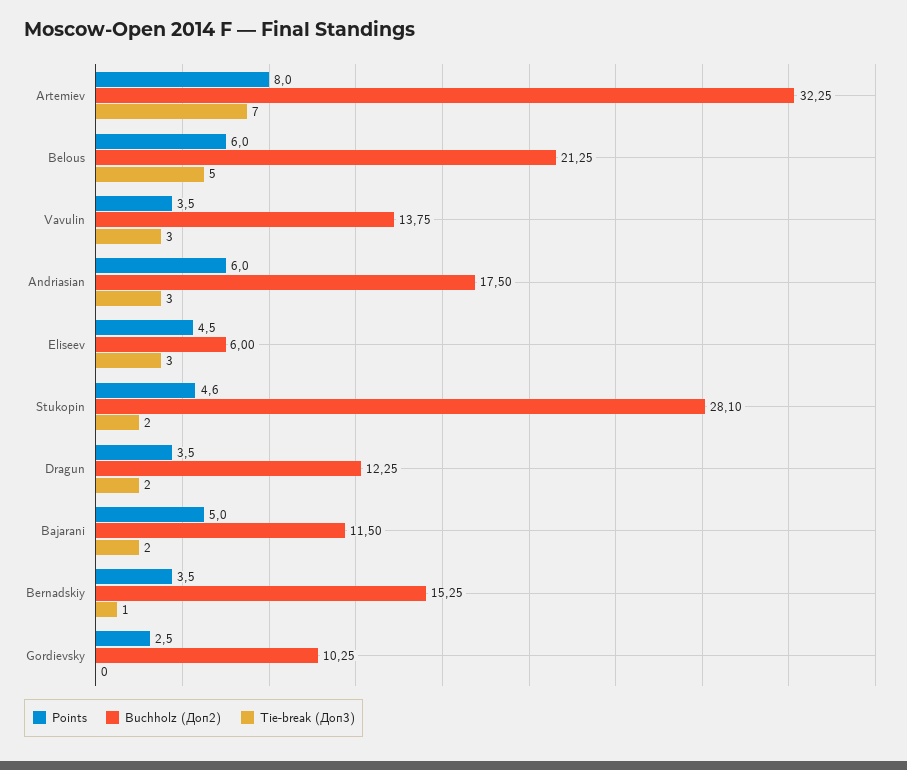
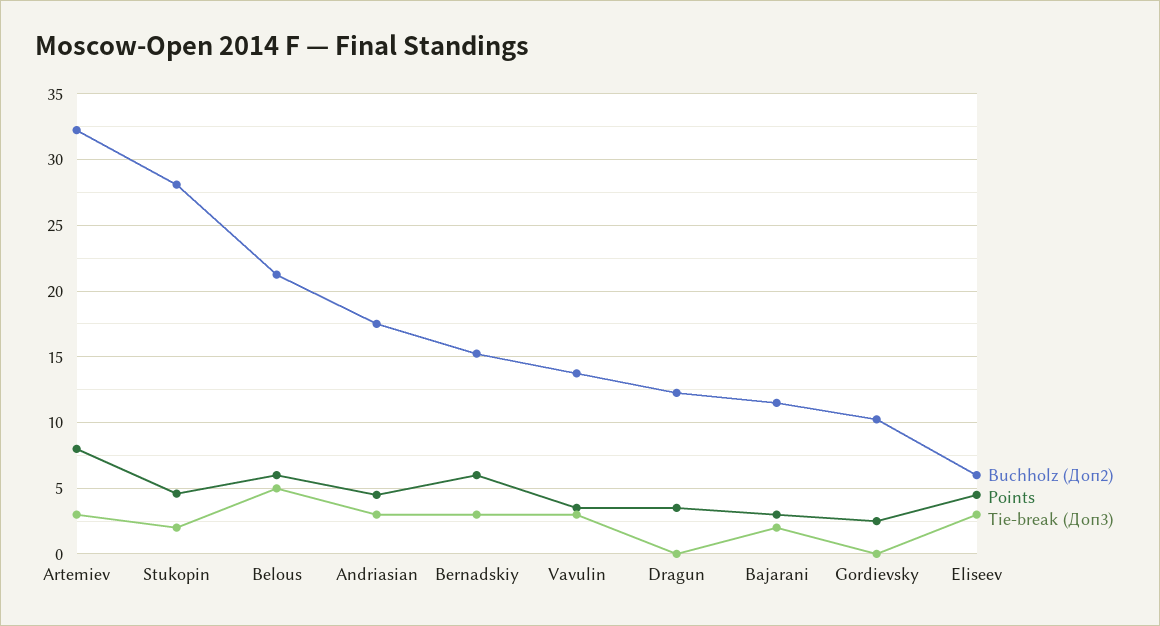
Tie-break (Доп3), Artemiev: 7 -> 3
Points, Andriasian: 6 -> 4.5
Tie-break (Доп3), Dragun: 2 -> 0
Points, Bajarani: 5 -> 3
Points, Bernadskiy: 3.5 -> 6
Tie-break (Доп3), Bernadskiy: 1 -> 3

